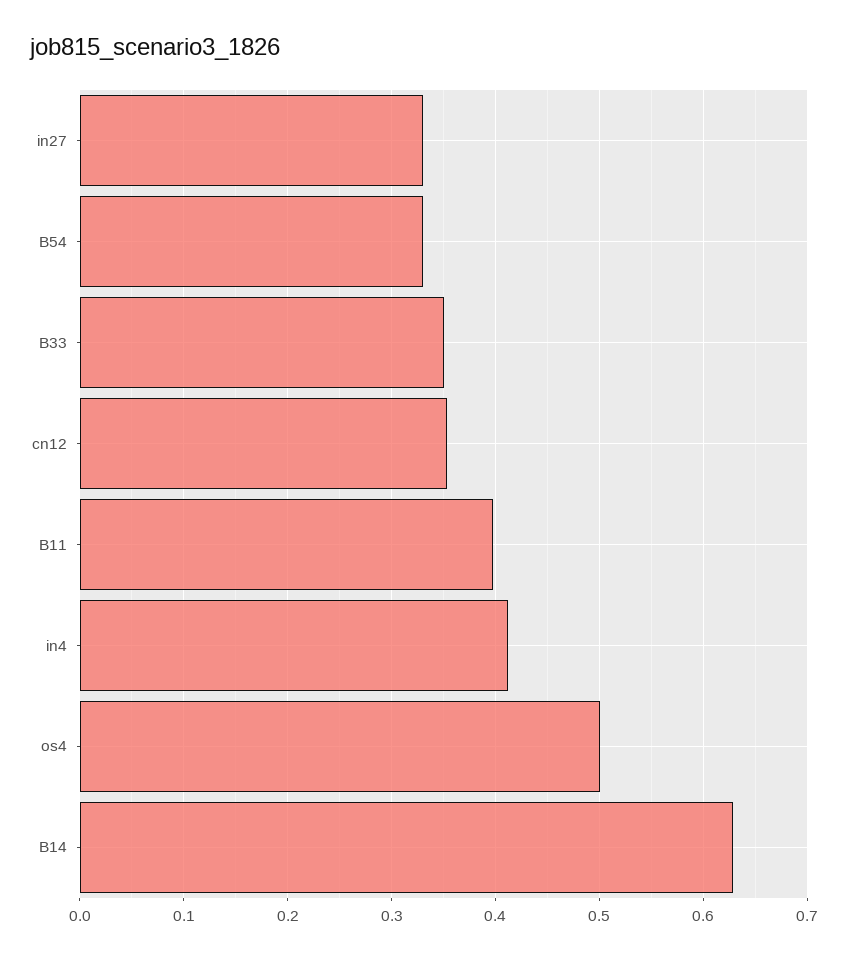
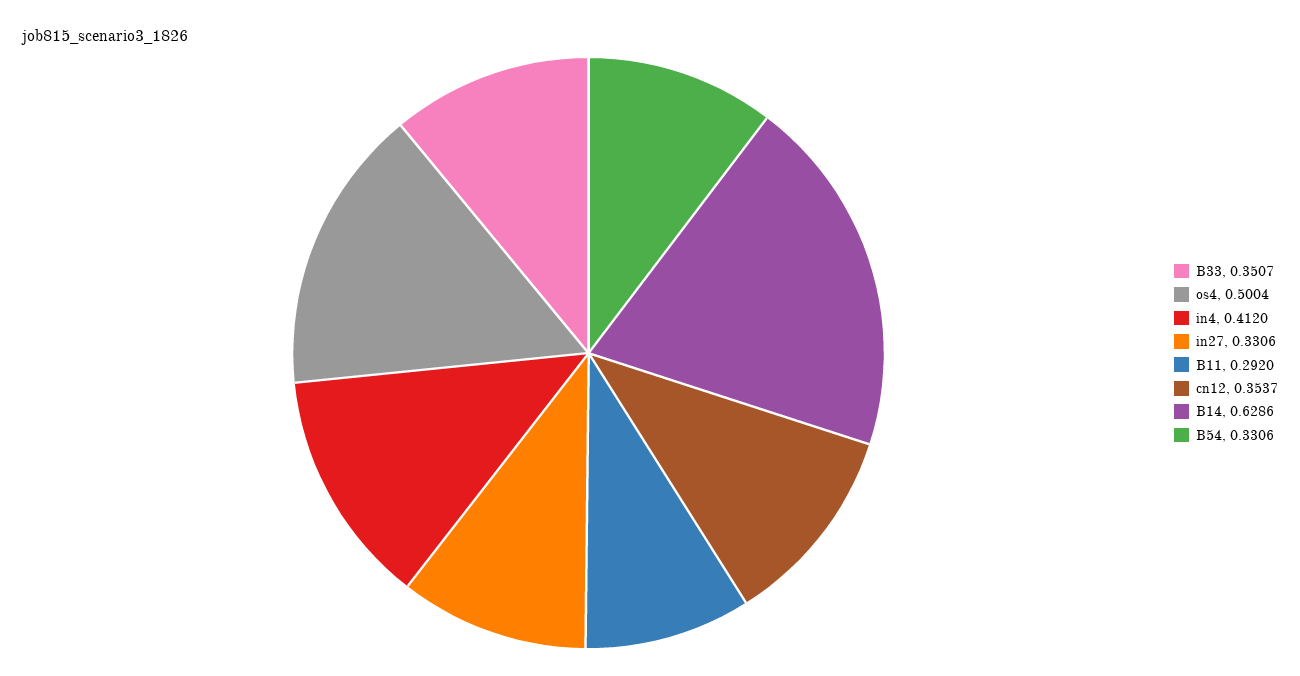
B11: 0.4 -> 0.292

